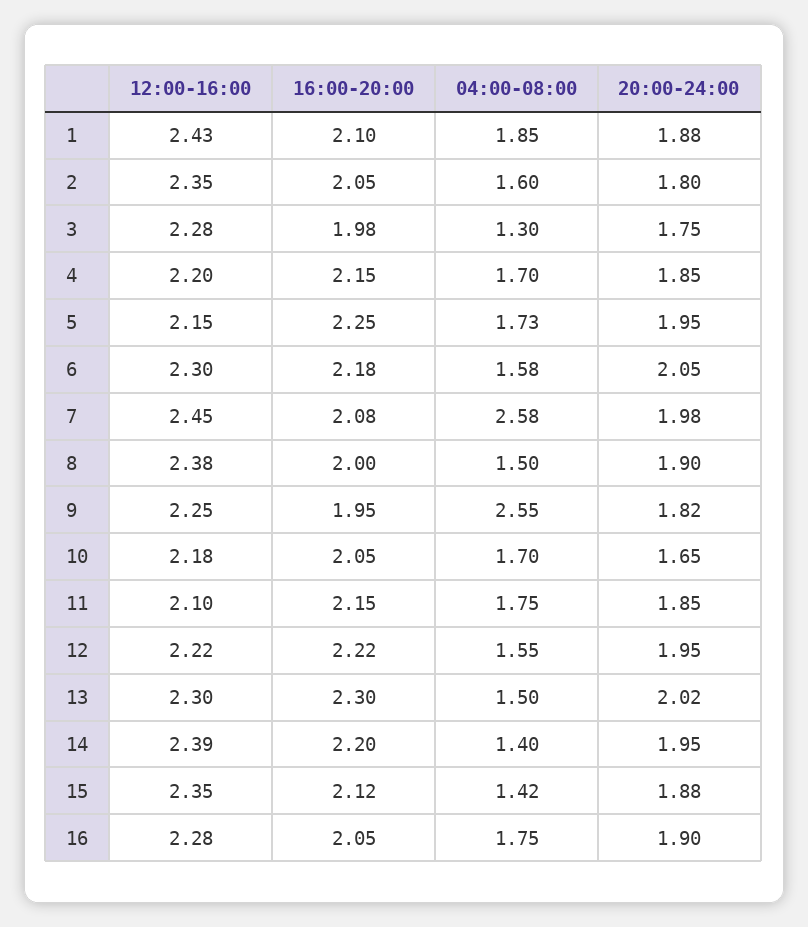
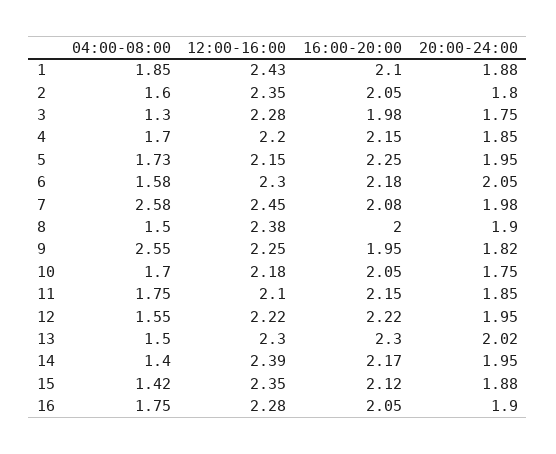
20:00-24:00, 10: 1.65 -> 1.75
16:00-20:00, 14: 2.2 -> 2.17

